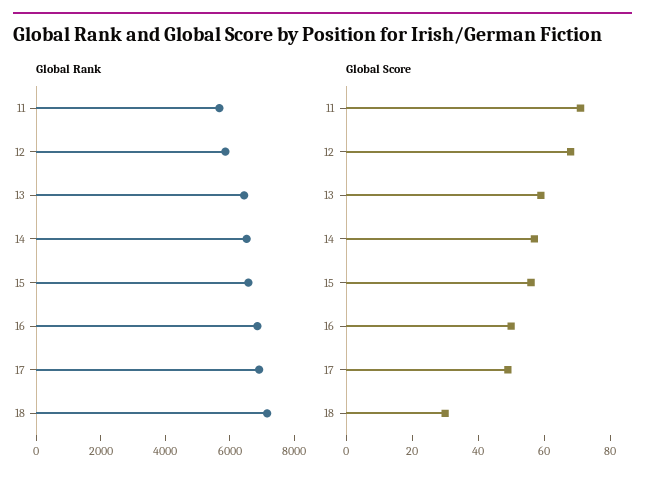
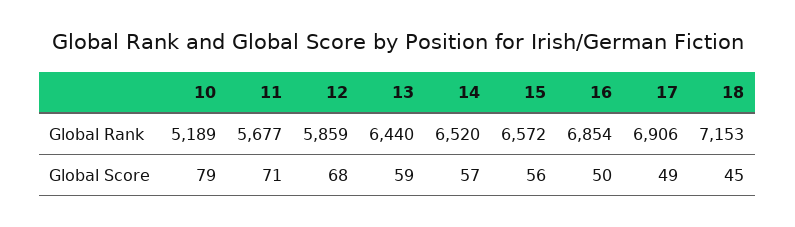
Global Score, 18: 30 -> 45
Global Rank, 10: none -> 5189
Global Score, 10: none -> 79

